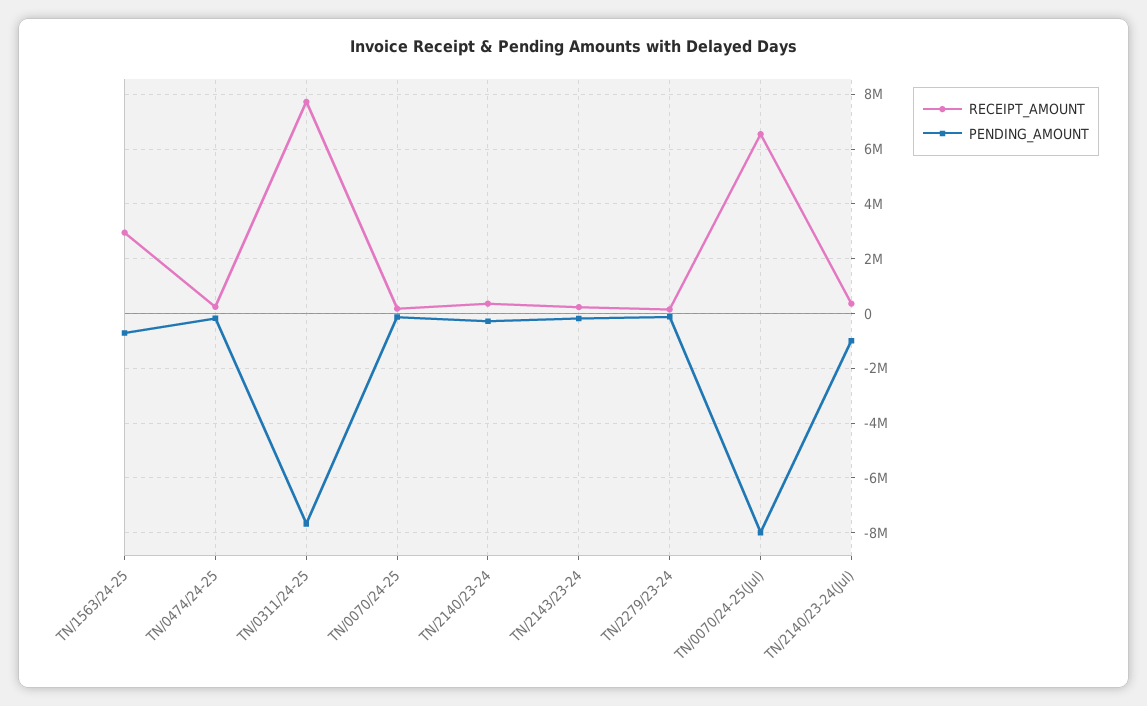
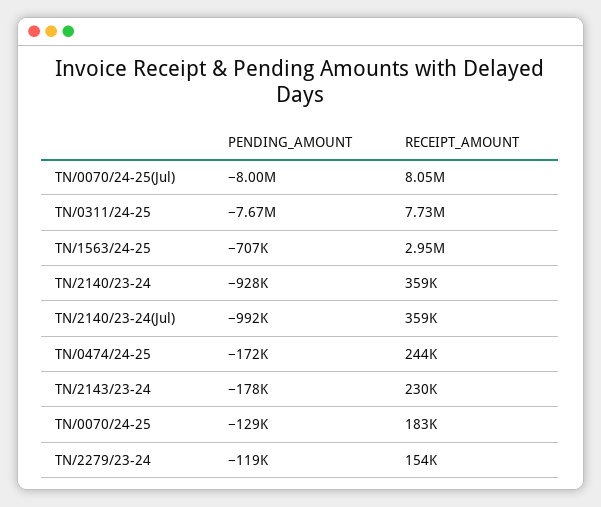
PENDING_AMOUNT, TN/2140/23-24: -250000 -> -928000
RECEIPT_AMOUNT, TN/0070/24-25(Jul): 6500000 -> 8050000

